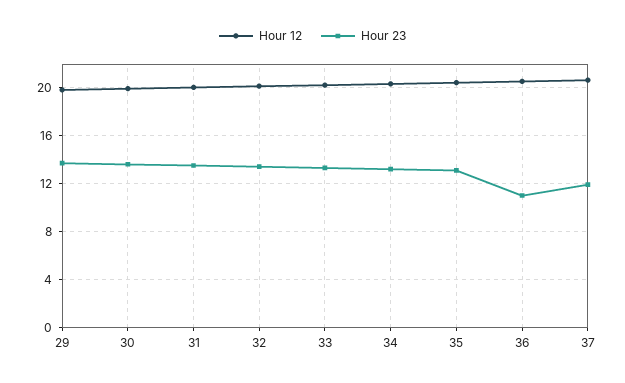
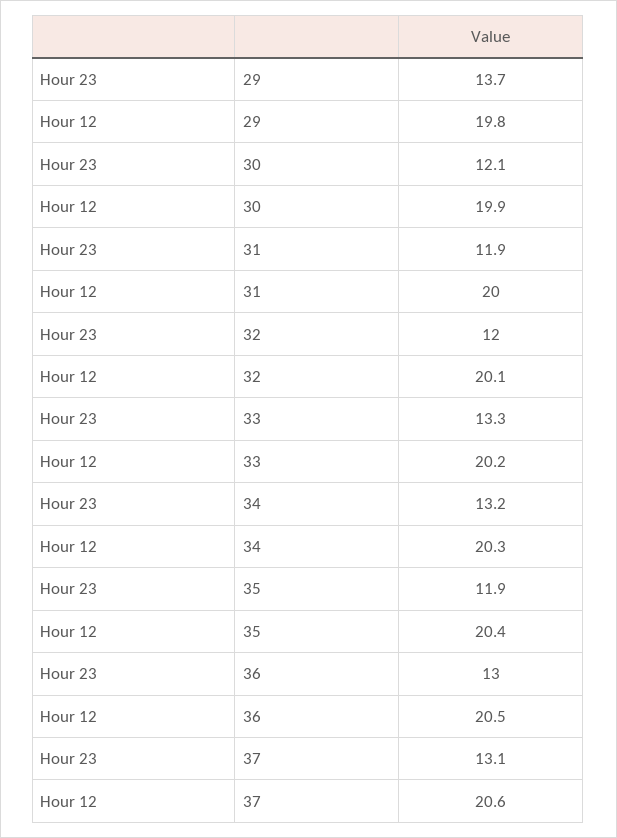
Hour 23, 30: 13.5 -> 12.1
Hour 23, 31: 13.5 -> 11.9
Hour 23, 32: 13.5 -> 12
Hour 23, 35: 13 -> 11.9
Hour 23, 36: 11 -> 13
Hour 23, 37: 12 -> 13.1

